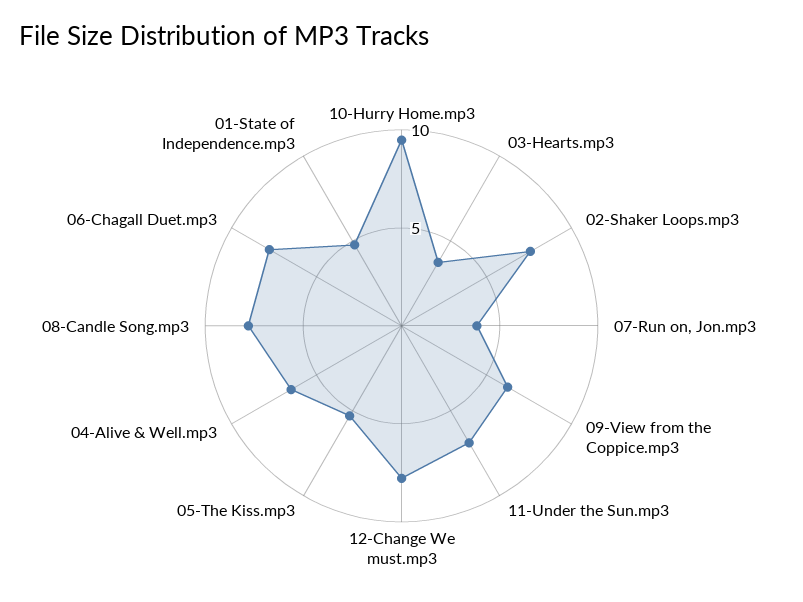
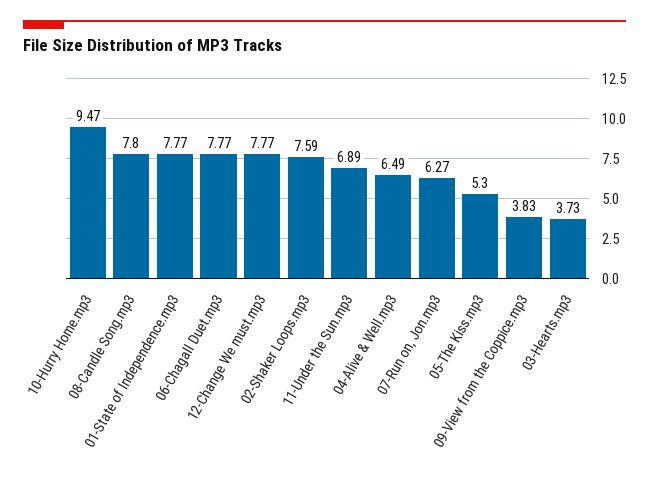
07-Run on, Jon.mp3: 4 -> 6.27
09-View from the Coppice.mp3: 6 -> 3.83
01-State of Independence.mp3: 5 -> 7.77

